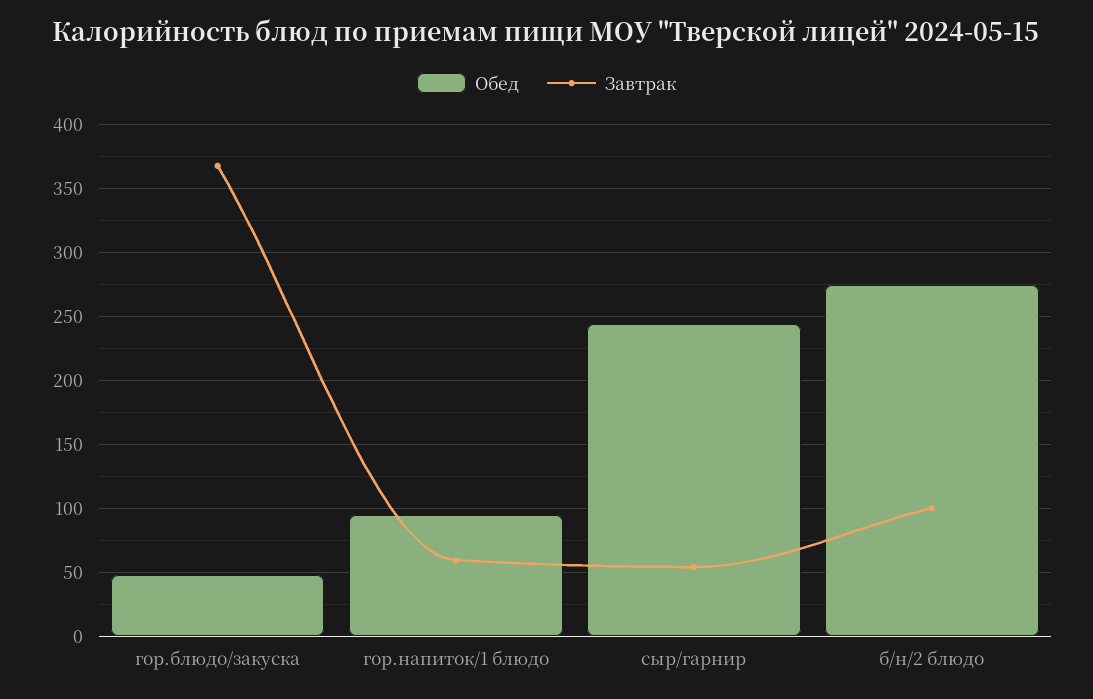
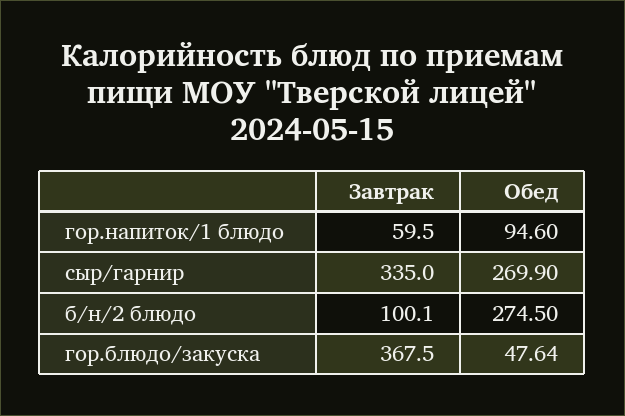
Обед, сыр/гарнир: 245 -> 269.9
Завтрак, сыр/гарнир: 55 -> 335

